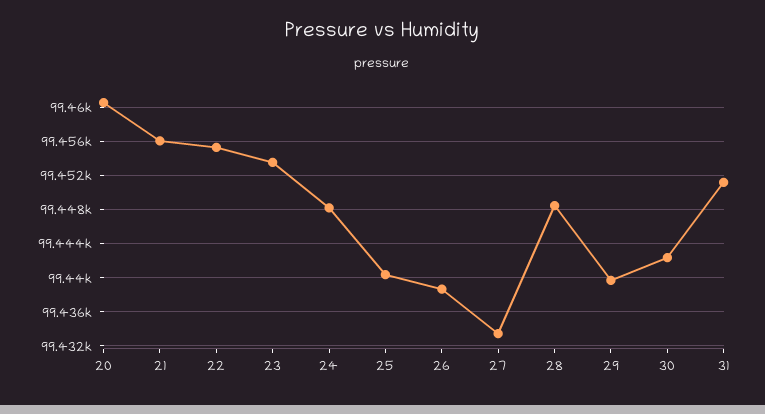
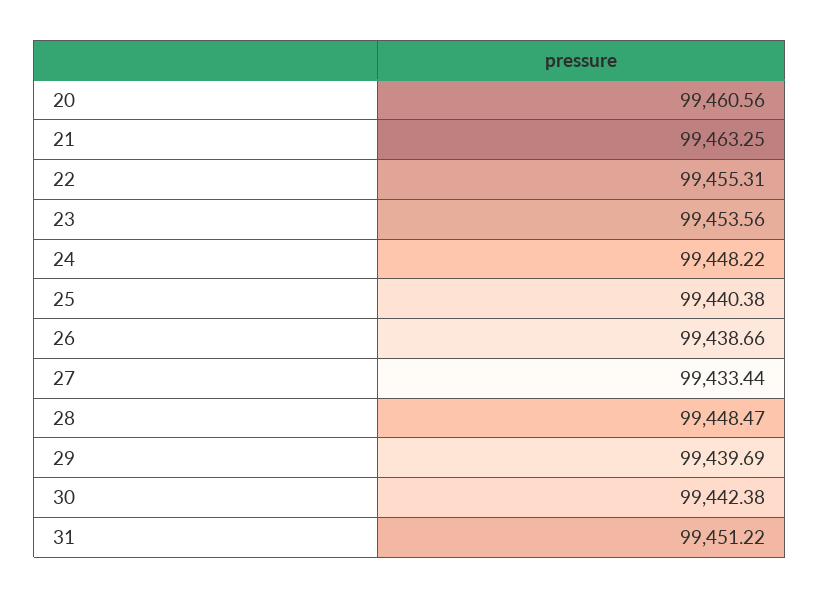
21: 99456 -> 99463.25

